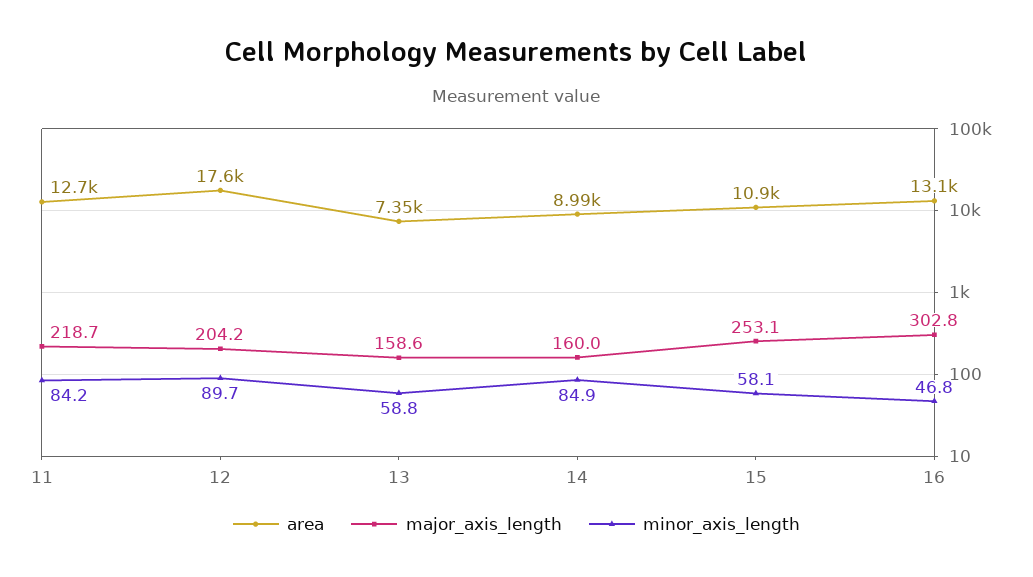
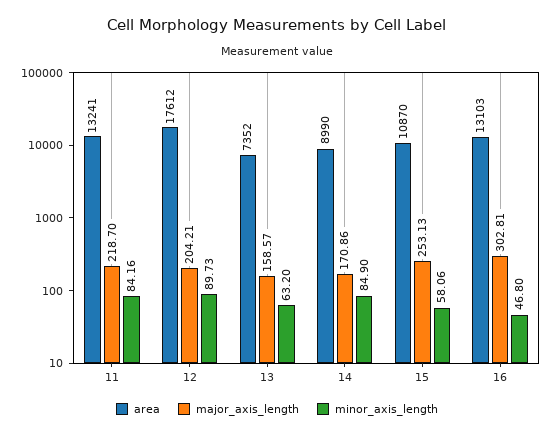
area, 11: 12700 -> 13241
minor_axis_length, 13: 58.8 -> 63.2
major_axis_length, 14: 160 -> 170.86

